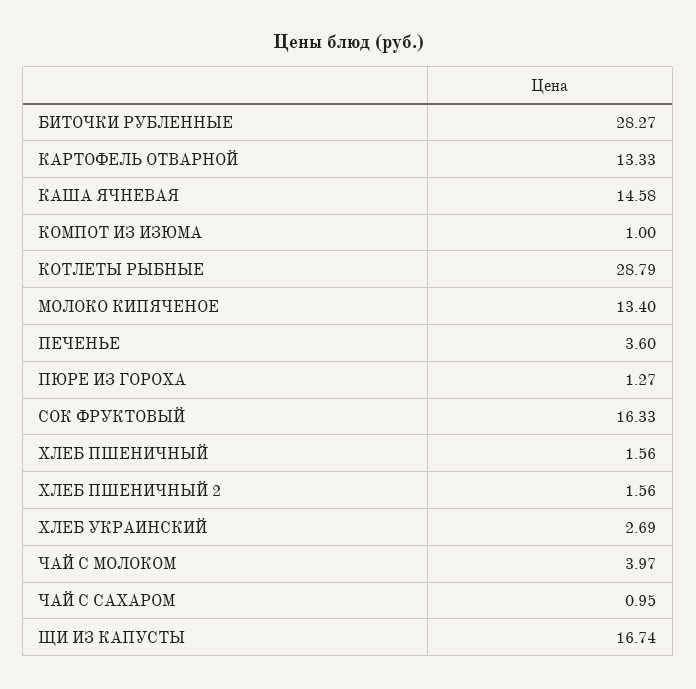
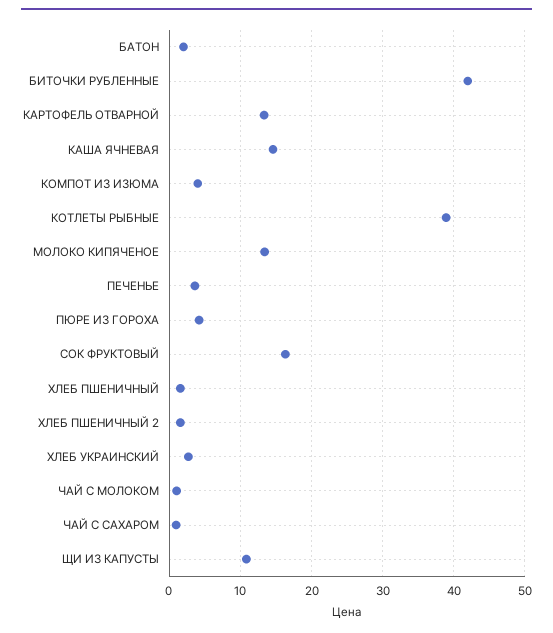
БИТОЧКИ РУБЛЕННЫЕ: 28.27 -> 42
КОМПОТ ИЗ ИЗЮМА: 1 -> 4
КОТЛЕТЫ РЫБНЫЕ: 28.79 -> 39
ПЮРЕ ИЗ ГОРОХА: 1.27 -> 4
ЧАЙ С МОЛОКОМ: 3.97 -> 1
ЩИ ИЗ КАПУСТЫ: 16.74 -> 11
БАТОН: none -> 2

